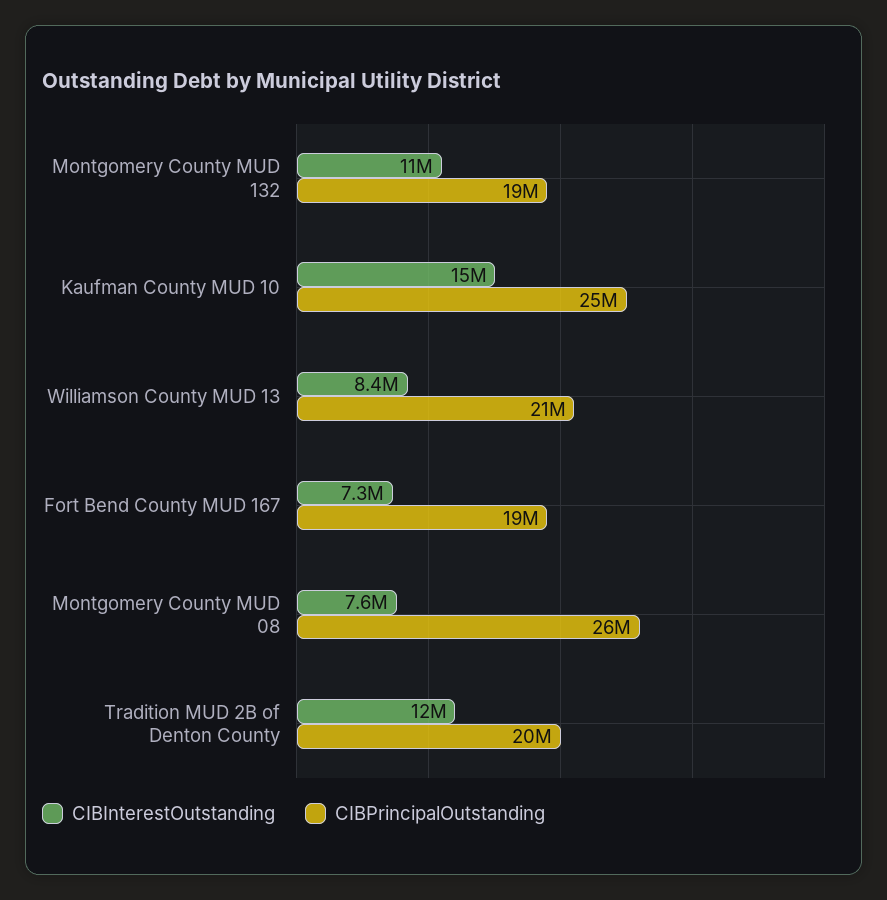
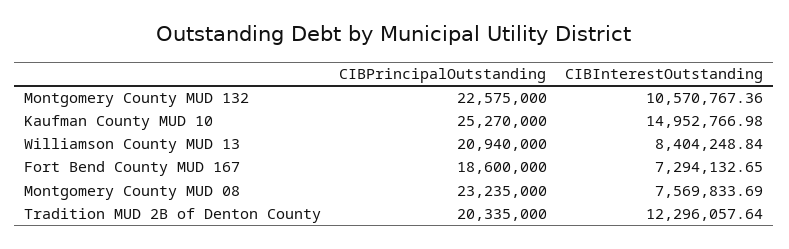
CIBPrincipalOutstanding, Montgomery County MUD 132: 19000000 -> 22575000
CIBPrincipalOutstanding, Montgomery County MUD 08: 26000000 -> 23235000

